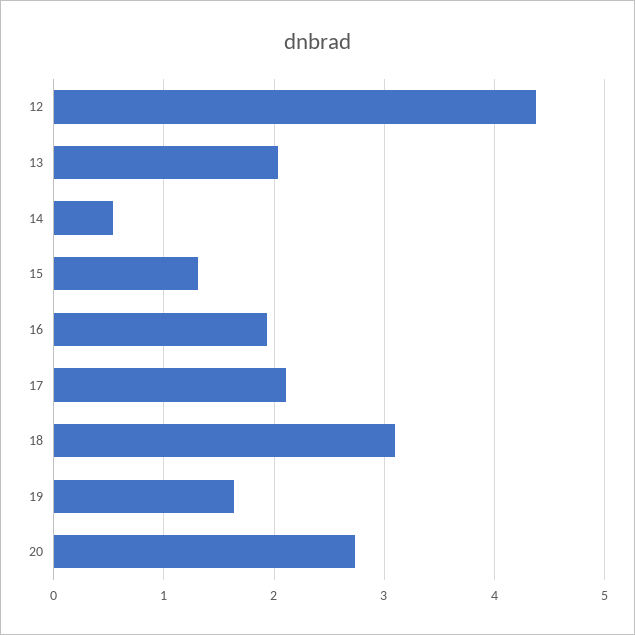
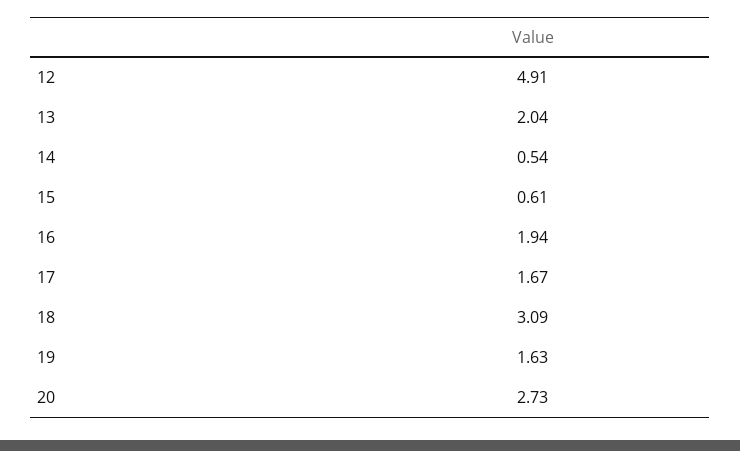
12: 4.4 -> 4.91
15: 1.3 -> 0.61
17: 2.1 -> 1.67

